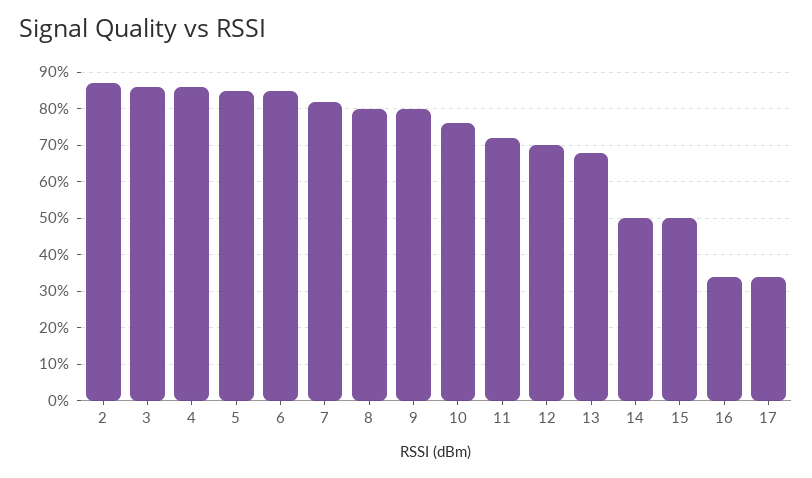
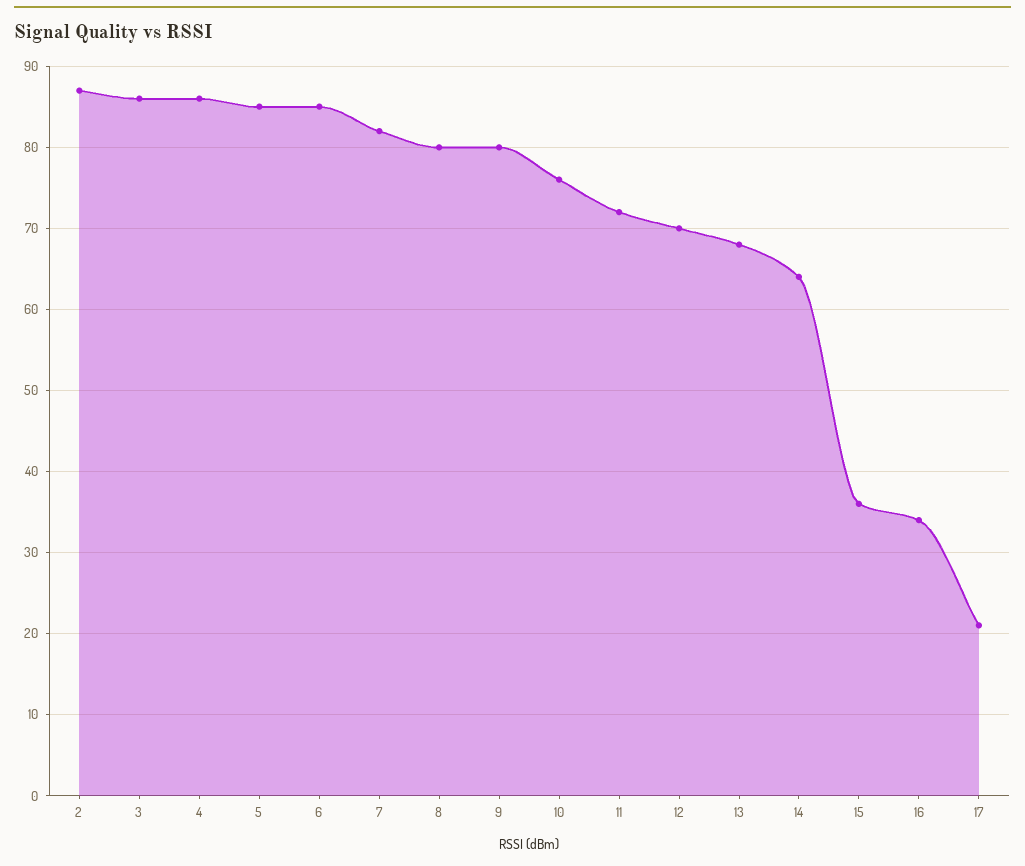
14: 50 -> 64
15: 50 -> 36
17: 35 -> 21

